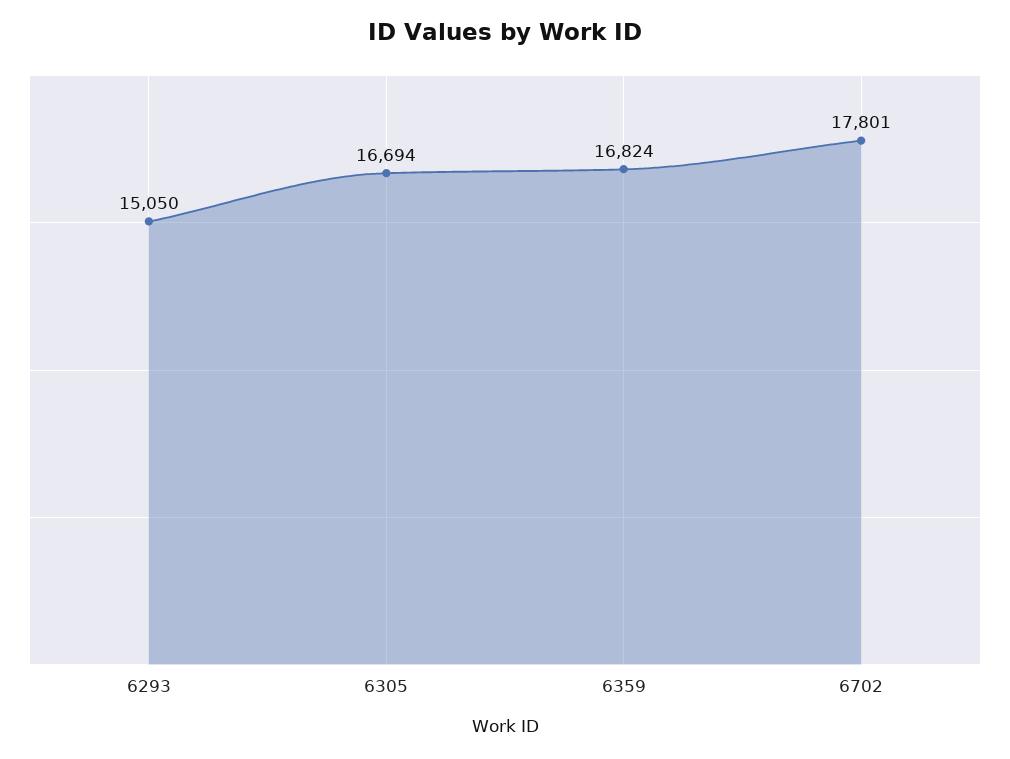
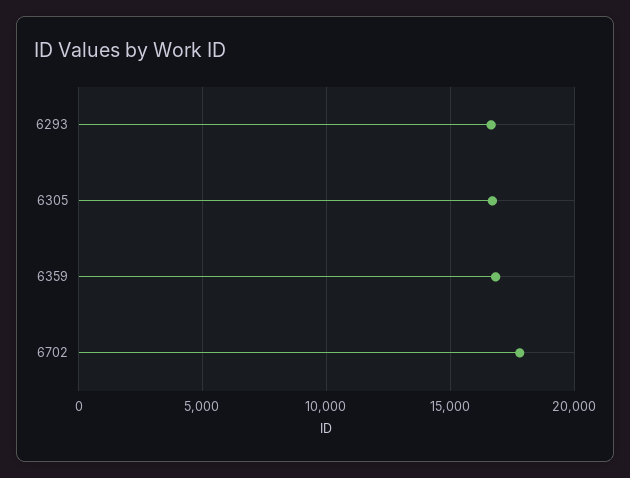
6293: 15050 -> 16500

